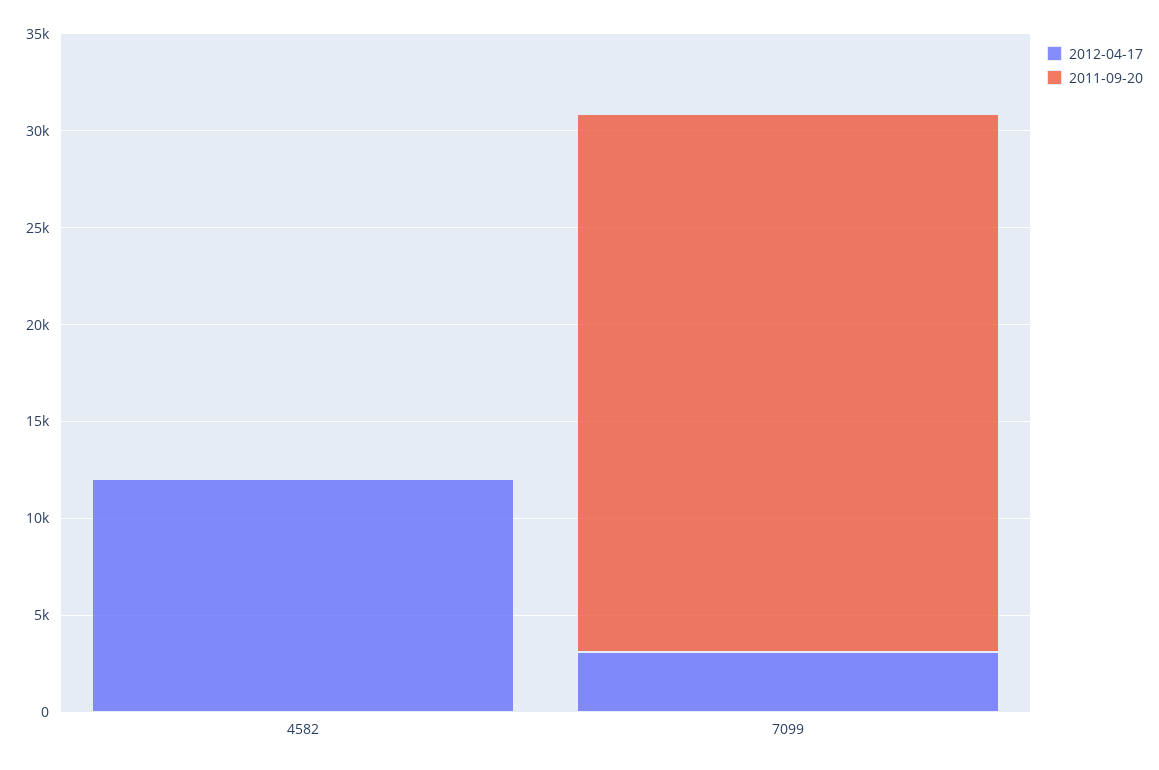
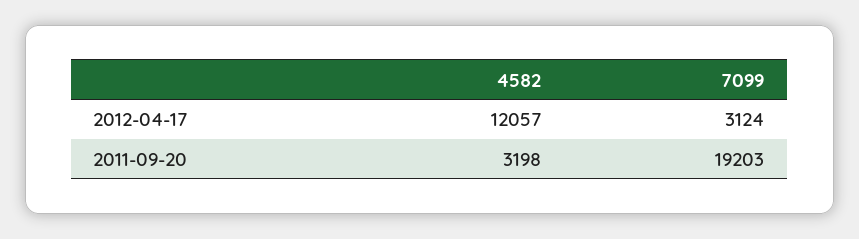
2011-09-20, 4582: 0 -> 3198
2011-09-20, 7099: 28000 -> 19203

